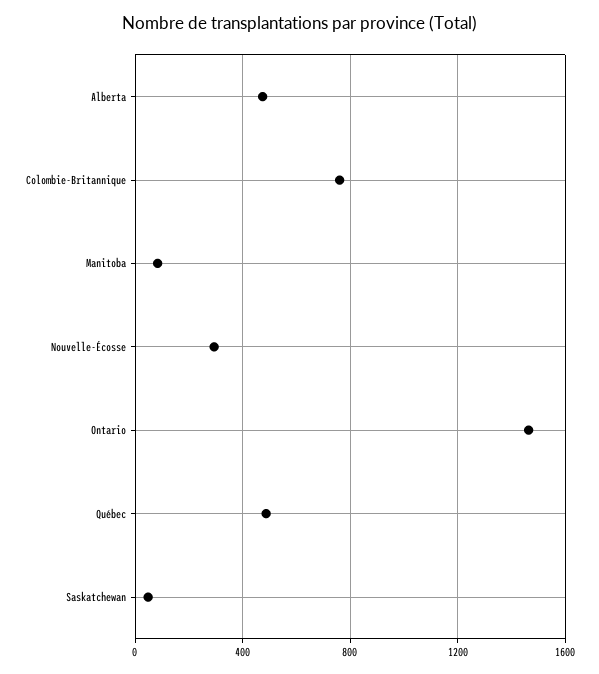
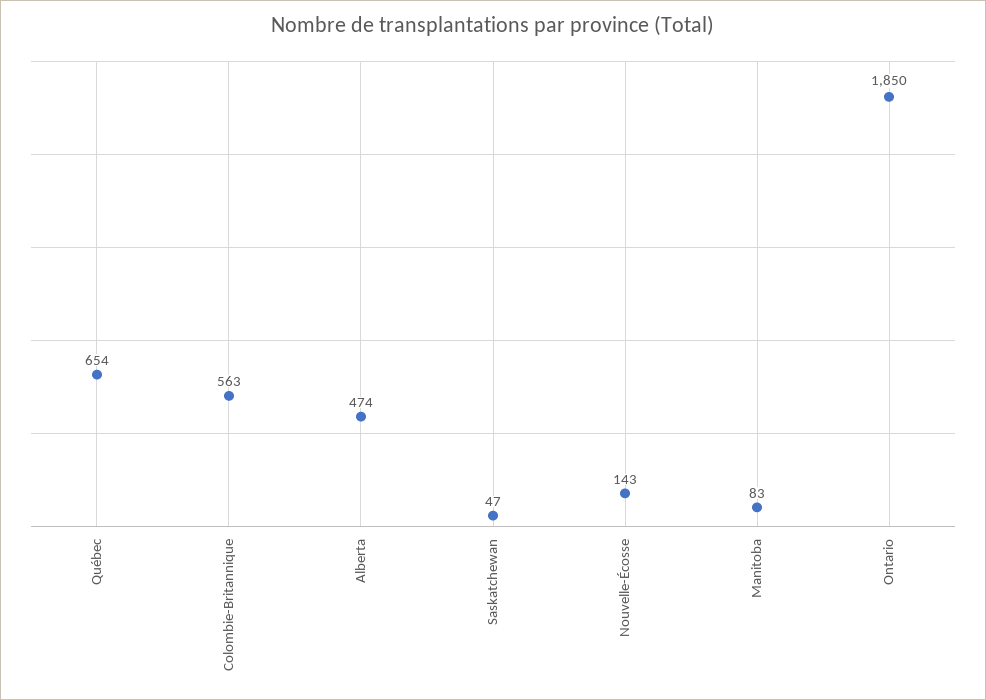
Colombie-Britannique: 750 -> 563
Nouvelle-Écosse: 300 -> 143
Ontario: 1450 -> 1850
Québec: 500 -> 654

